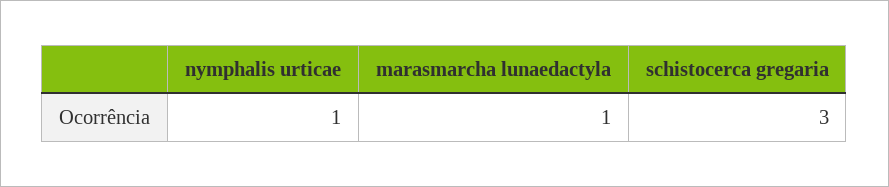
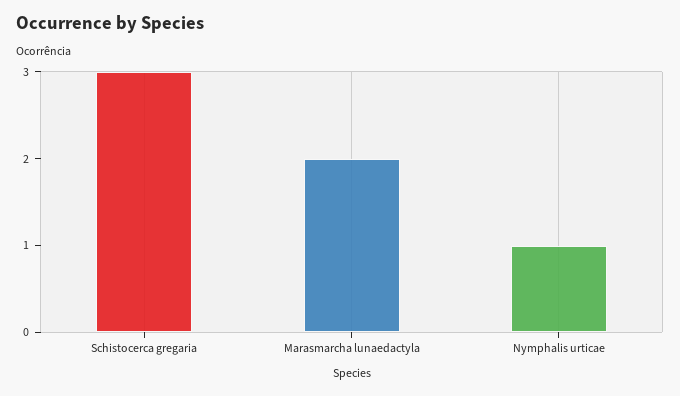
marasmarcha lunaedactyla: 1 -> 2

